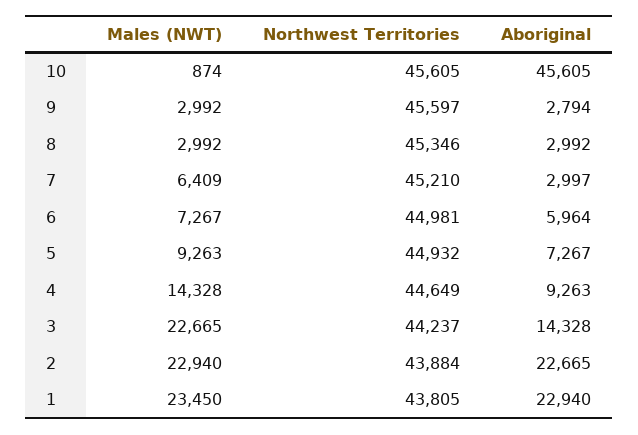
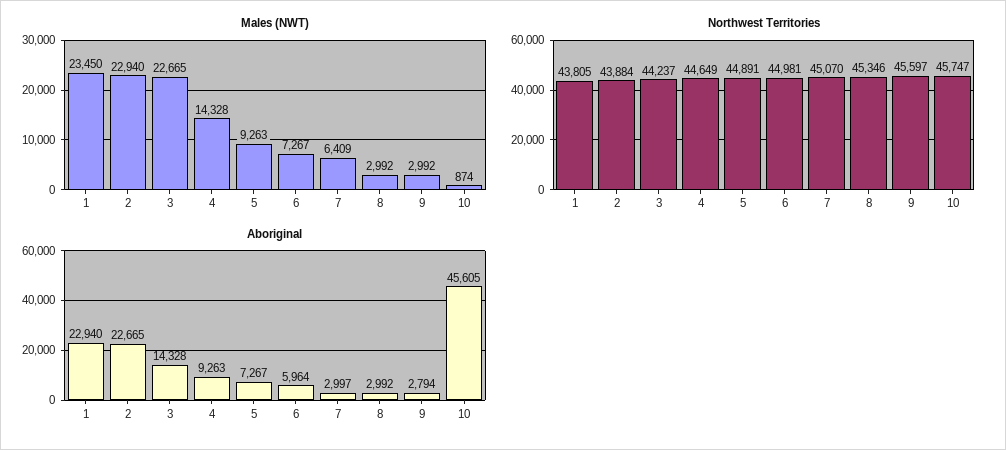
Northwest Territories, 10: 45605 -> 45747
Northwest Territories, 7: 45210 -> 45070
Northwest Territories, 5: 44932 -> 44891

